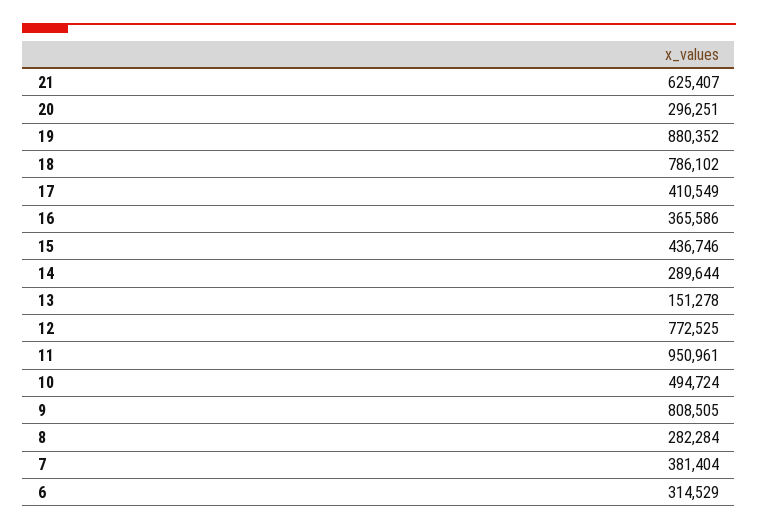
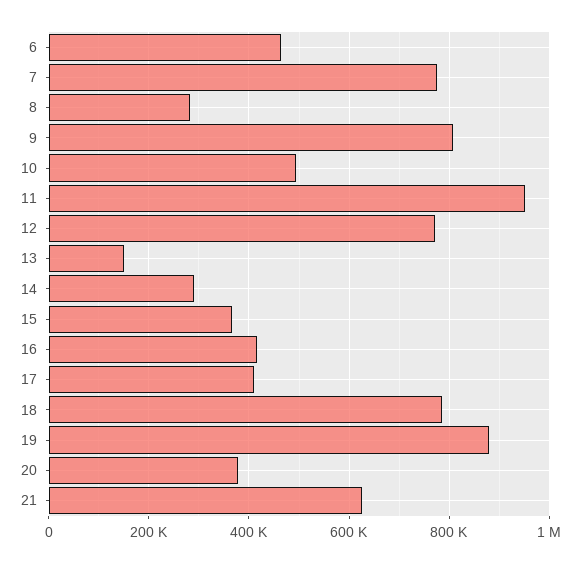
20: 296251 -> 380000
16: 365586 -> 420000
15: 436746 -> 360000
7: 381404 -> 780000
6: 314529 -> 460000

